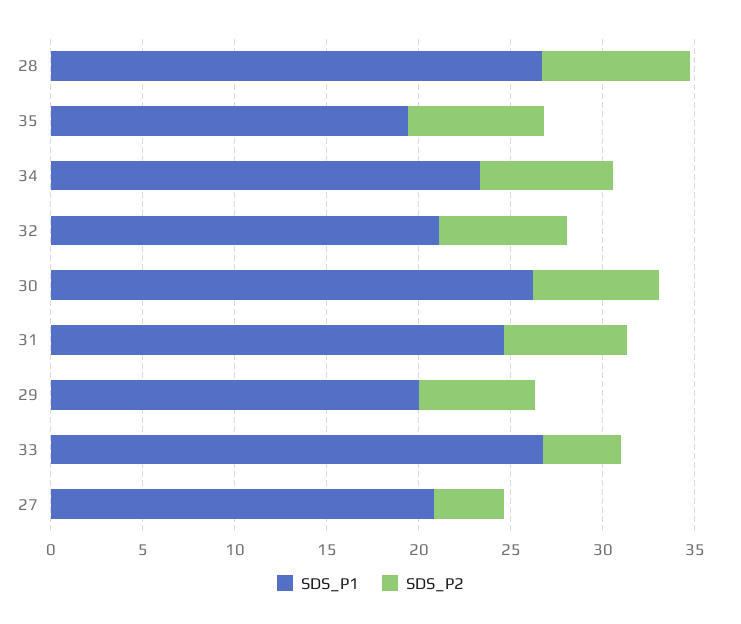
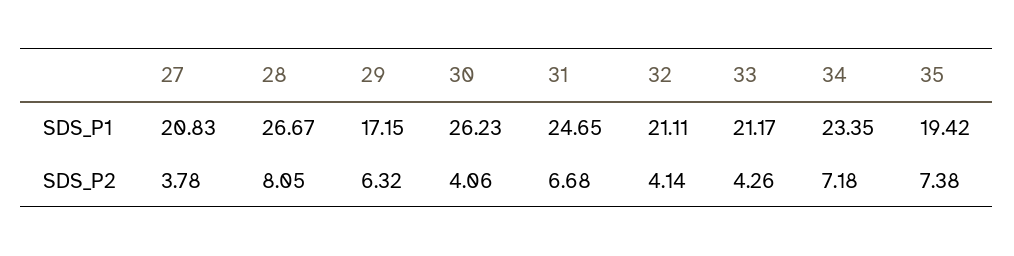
SDS_P2, 32: 7 -> 4.14
SDS_P2, 30: 7 -> 4.06
SDS_P1, 29: 20 -> 17.15
SDS_P1, 33: 27 -> 21.17

